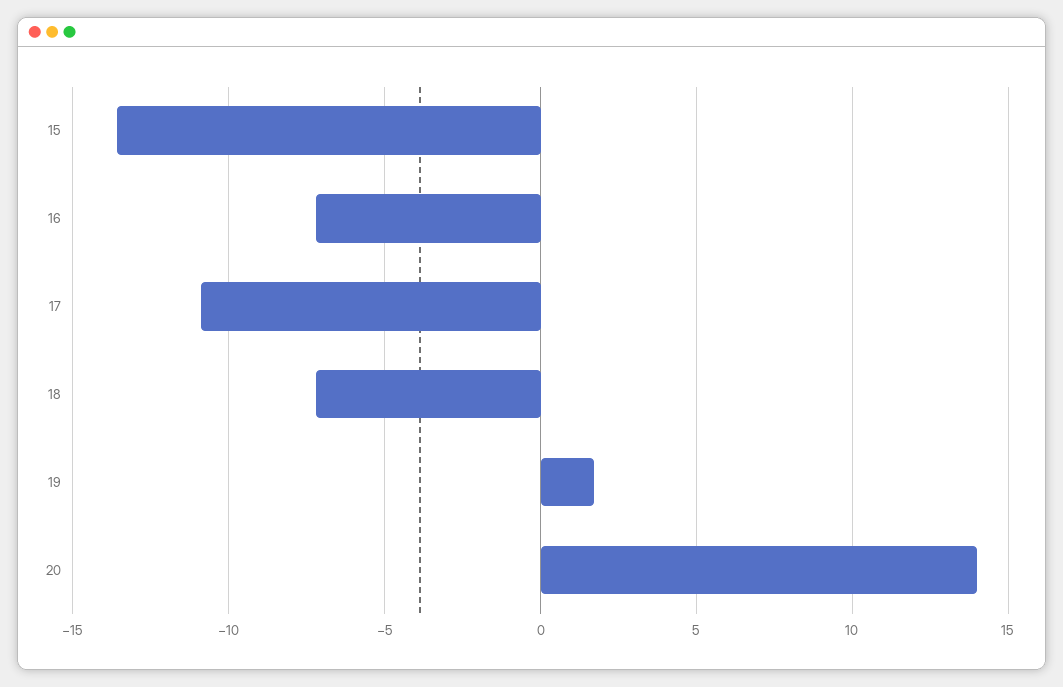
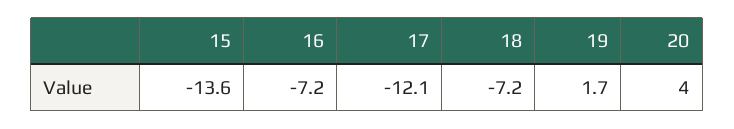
17: -11 -> -12.1
20: 14 -> 4

